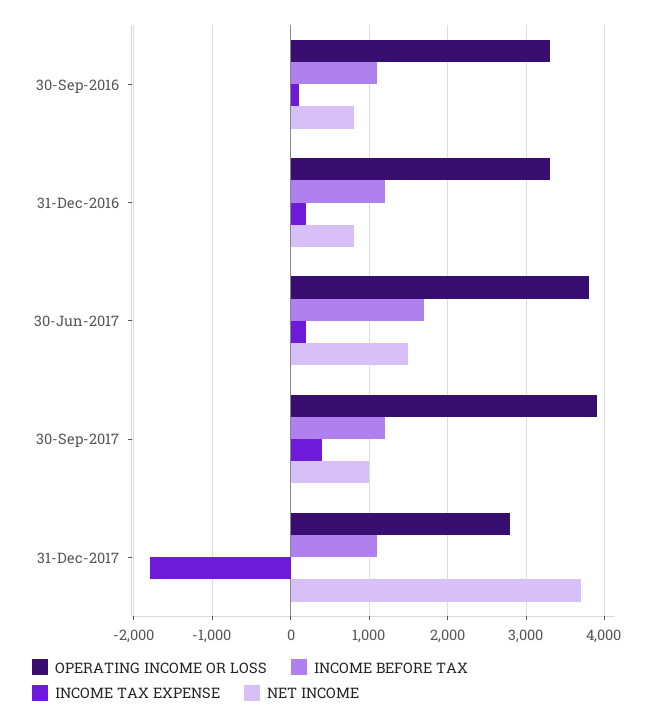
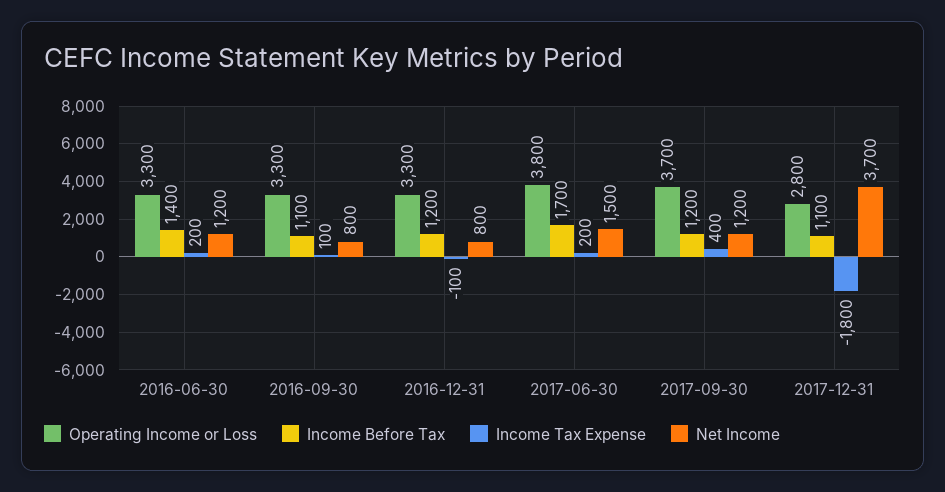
INCOME TAX EXPENSE, 31-Dec-2016: 200 -> -100
OPERATING INCOME OR LOSS, 30-Sep-2017: 3900 -> 3700
NET INCOME, 30-Sep-2017: 1000 -> 1200
OPERATING INCOME OR LOSS, 2016-06-30: none -> 3300
INCOME BEFORE TAX, 2016-06-30: none -> 1400
INCOME TAX EXPENSE, 2016-06-30: none -> 200
NET INCOME, 2016-06-30: none -> 1200

